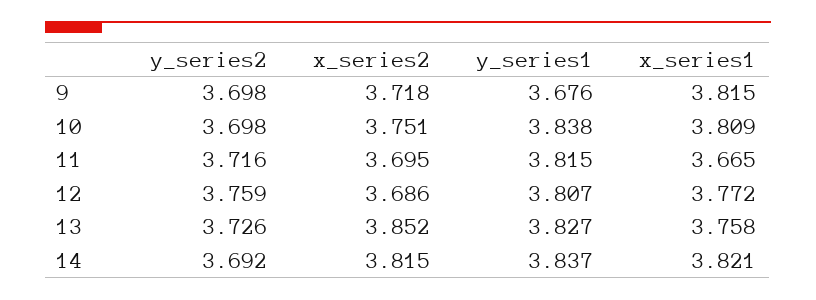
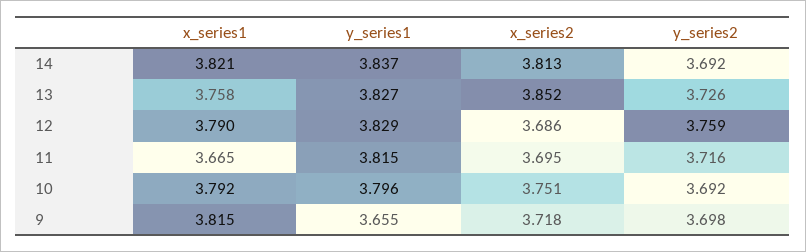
y_series1, 9: 3.676 -> 3.655
y_series2, 10: 3.698 -> 3.692
y_series1, 10: 3.838 -> 3.796
x_series1, 10: 3.809 -> 3.792
y_series1, 12: 3.807 -> 3.829
x_series1, 12: 3.772 -> 3.79
x_series2, 14: 3.815 -> 3.813

